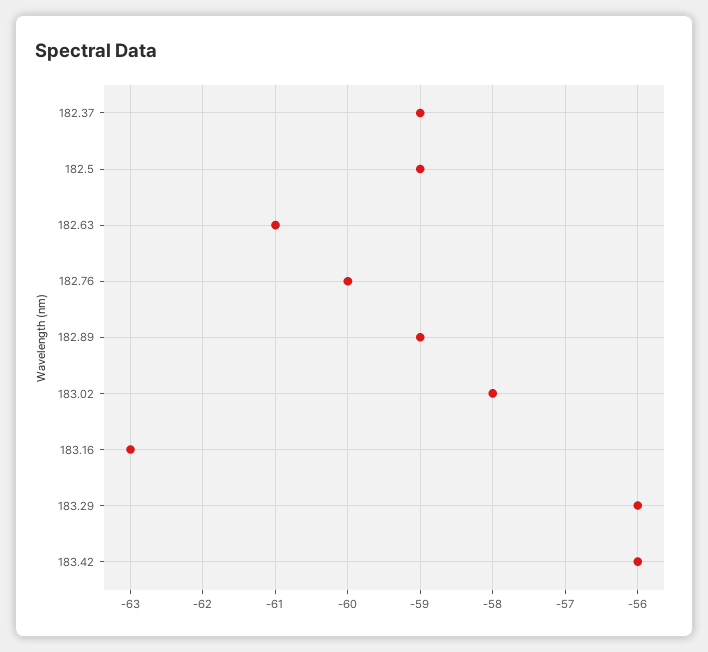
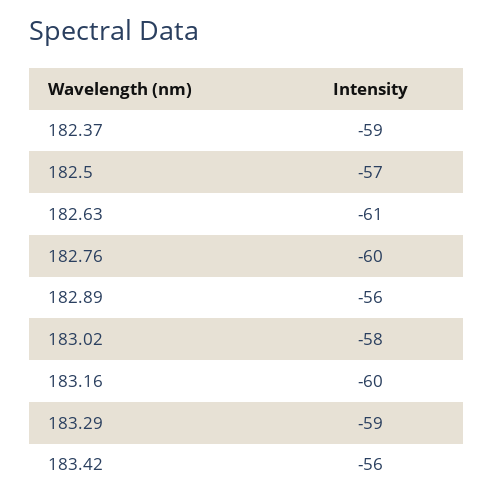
182.5: -59 -> -57
182.89: -59 -> -56
183.16: -63 -> -60
183.29: -56 -> -59

